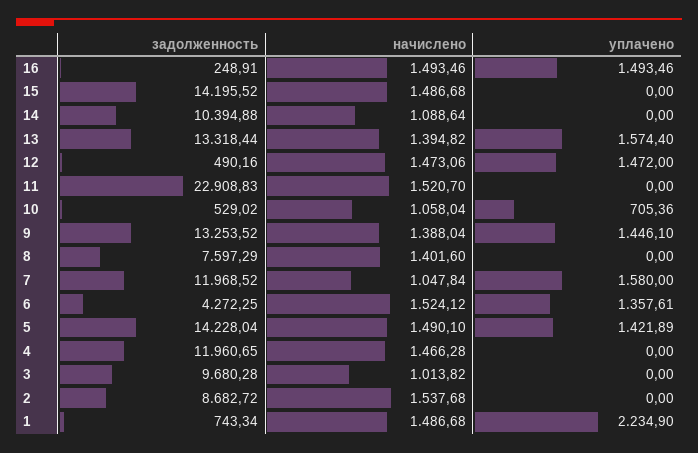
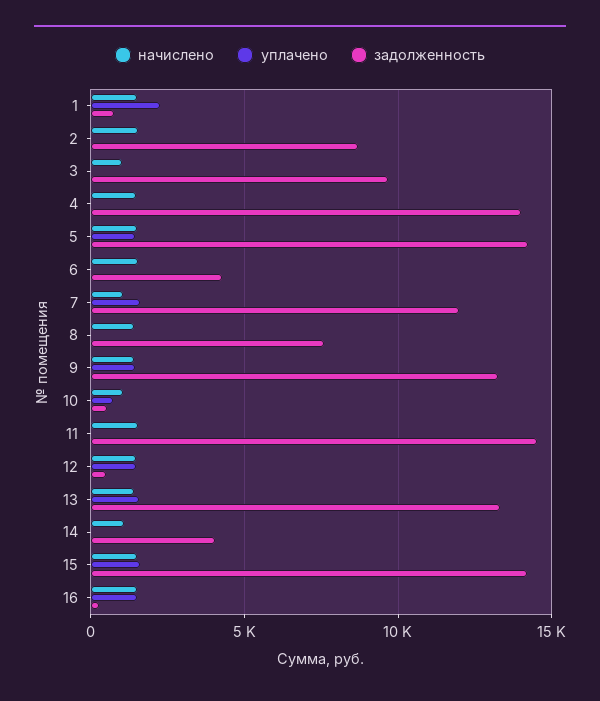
уплачено, 15: 0 -> 1500
задолженность, 14: 10394.88 -> 4000
задолженность, 11: 22908.83 -> 14500
уплачено, 6: 1357.61 -> 0
задолженность, 4: 11960.65 -> 14000

